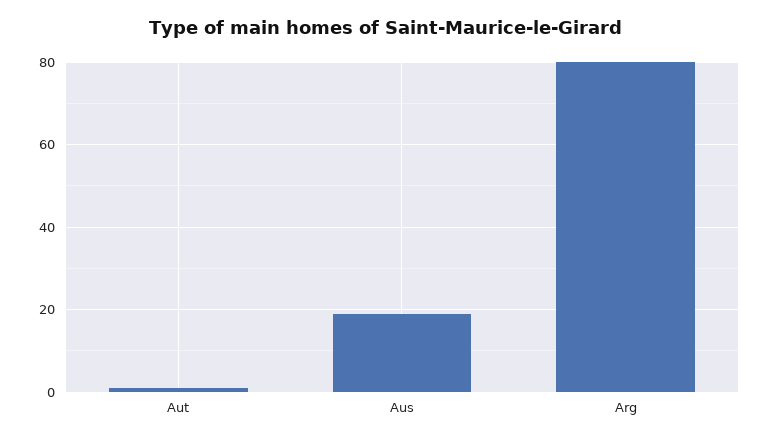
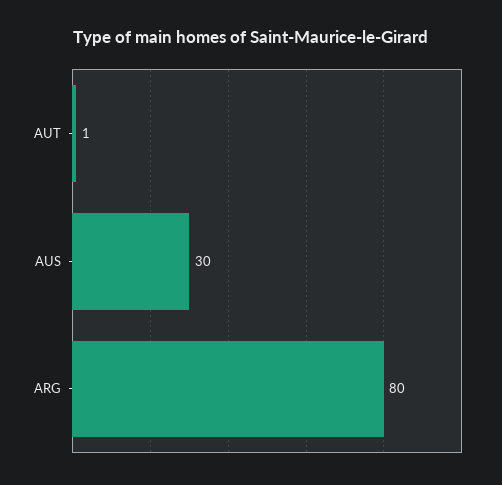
Aus: 20 -> 30

